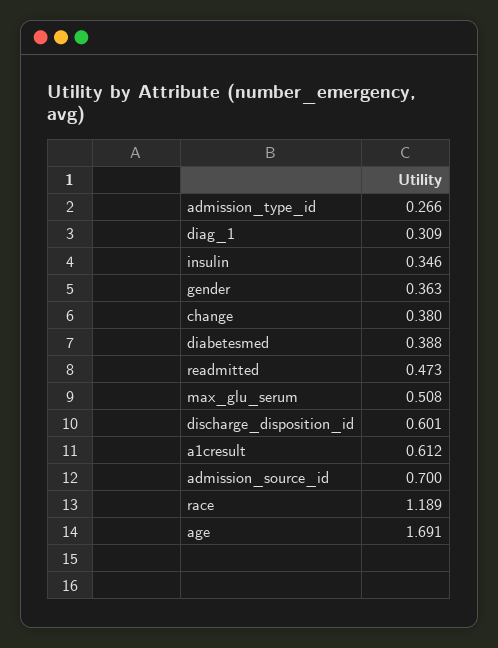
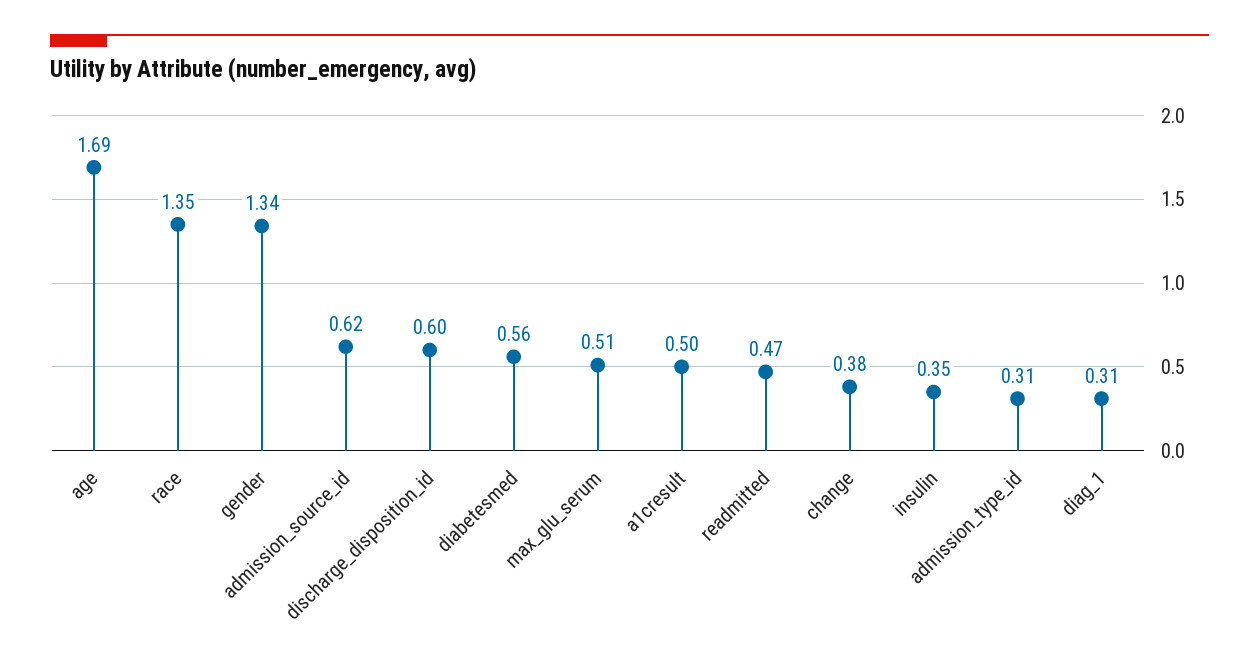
admission_type_id: 0.266 -> 0.31
gender: 0.363 -> 1.34
diabetesmed: 0.388 -> 0.56
a1cresult: 0.612 -> 0.5
admission_source_id: 0.7 -> 0.62
race: 1.189 -> 1.35

